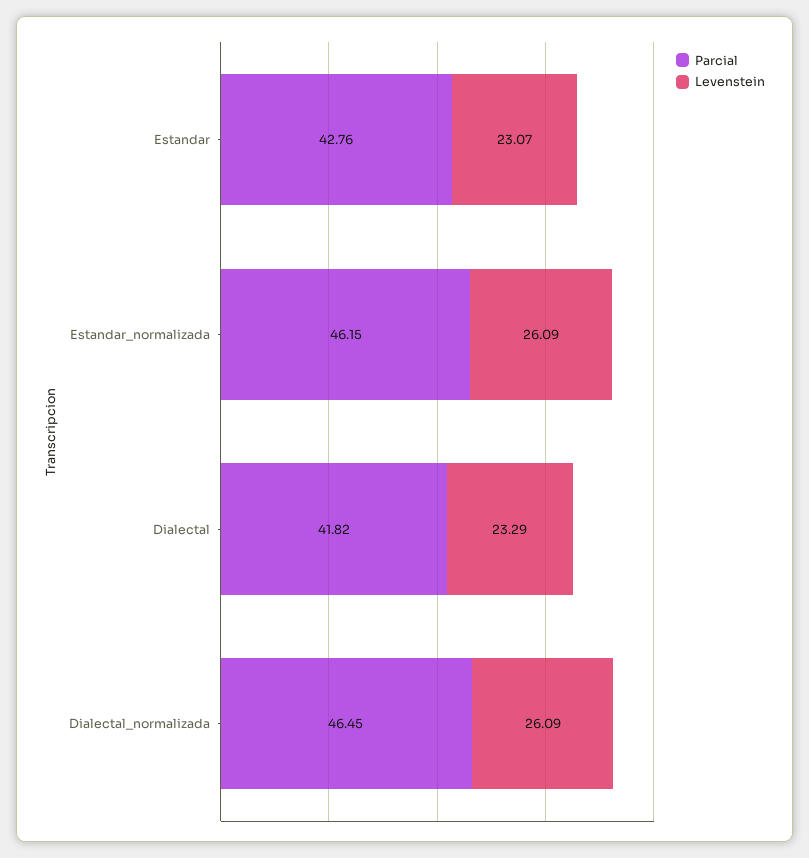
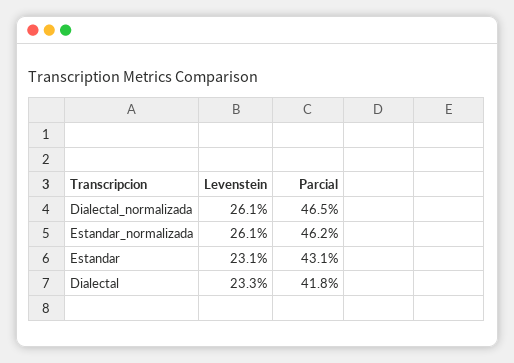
Parcial, Estandar: 42.76 -> 43.1

